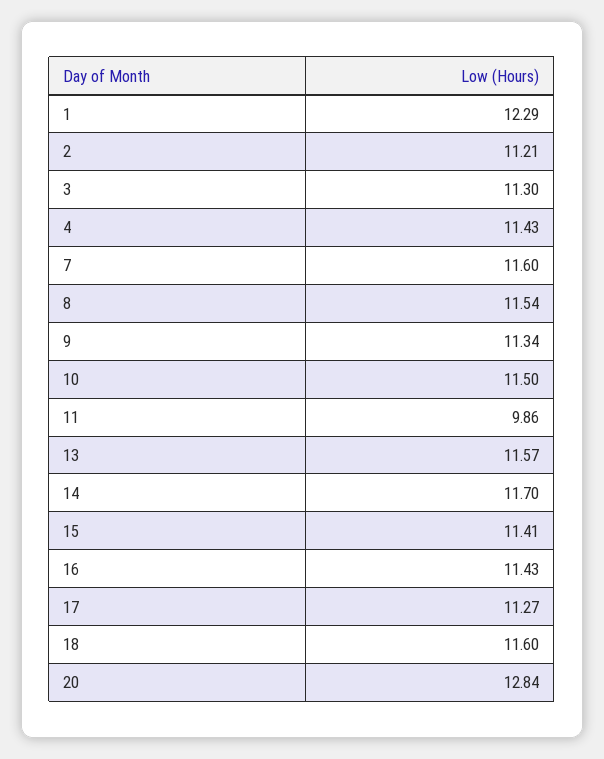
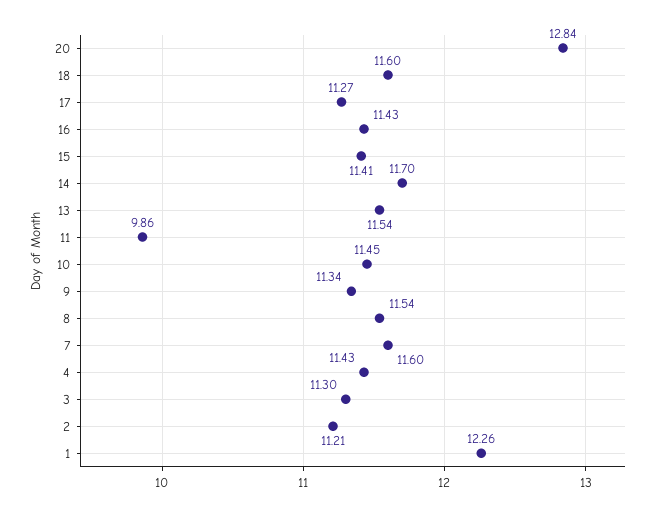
1: 12.29 -> 12.26
10: 11.5 -> 11.45
13: 11.57 -> 11.54

